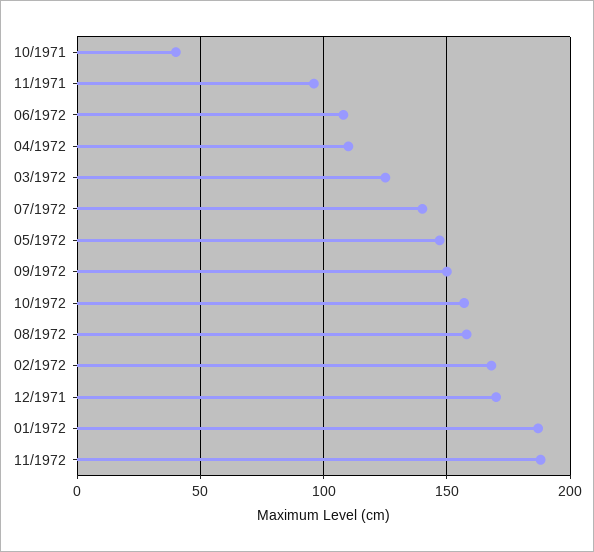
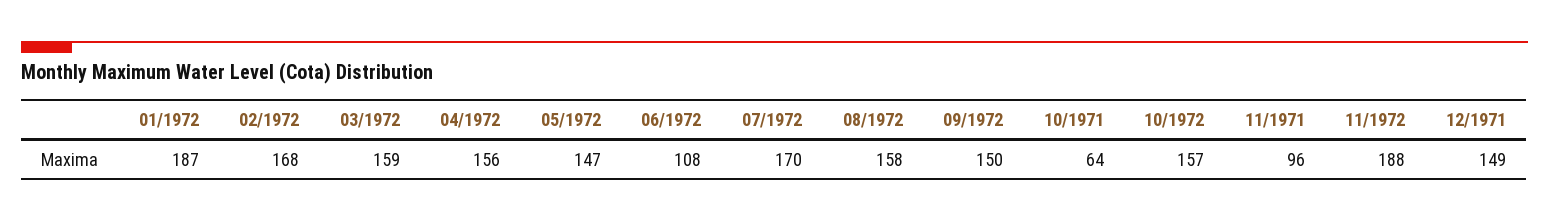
10/1971: 40 -> 64
04/1972: 110 -> 156
03/1972: 125 -> 159
07/1972: 140 -> 170
12/1971: 170 -> 149

